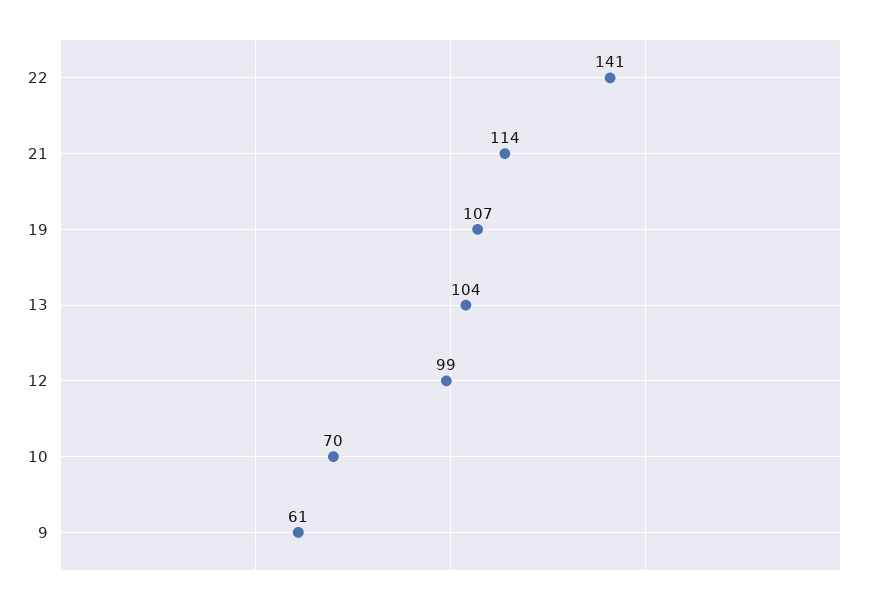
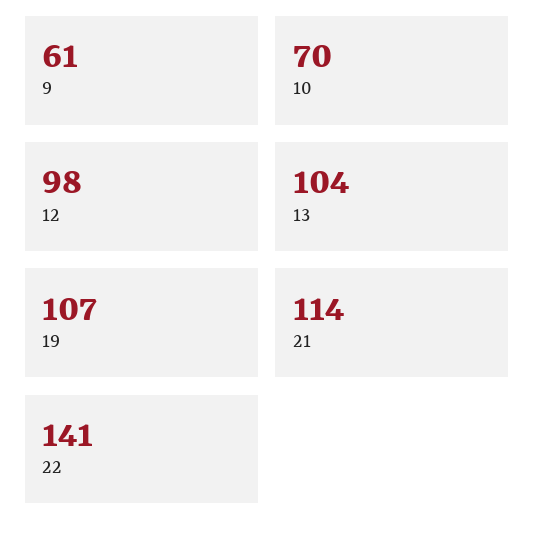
12: 99 -> 98

